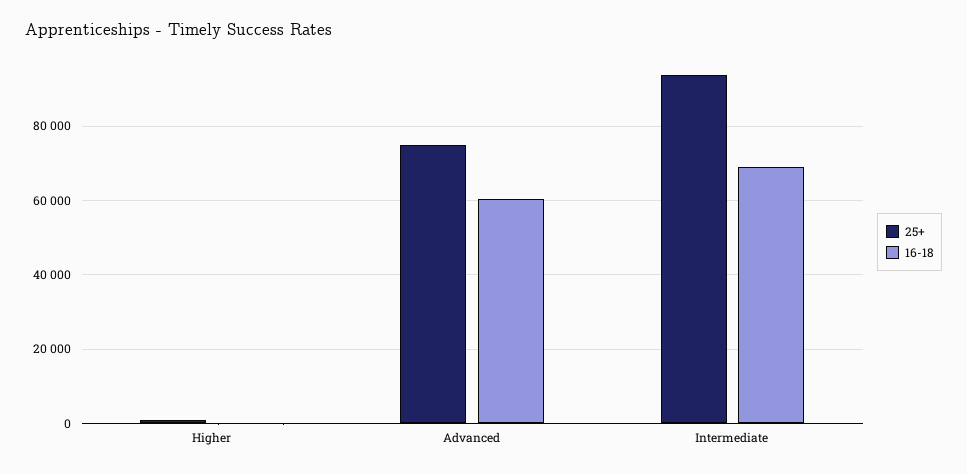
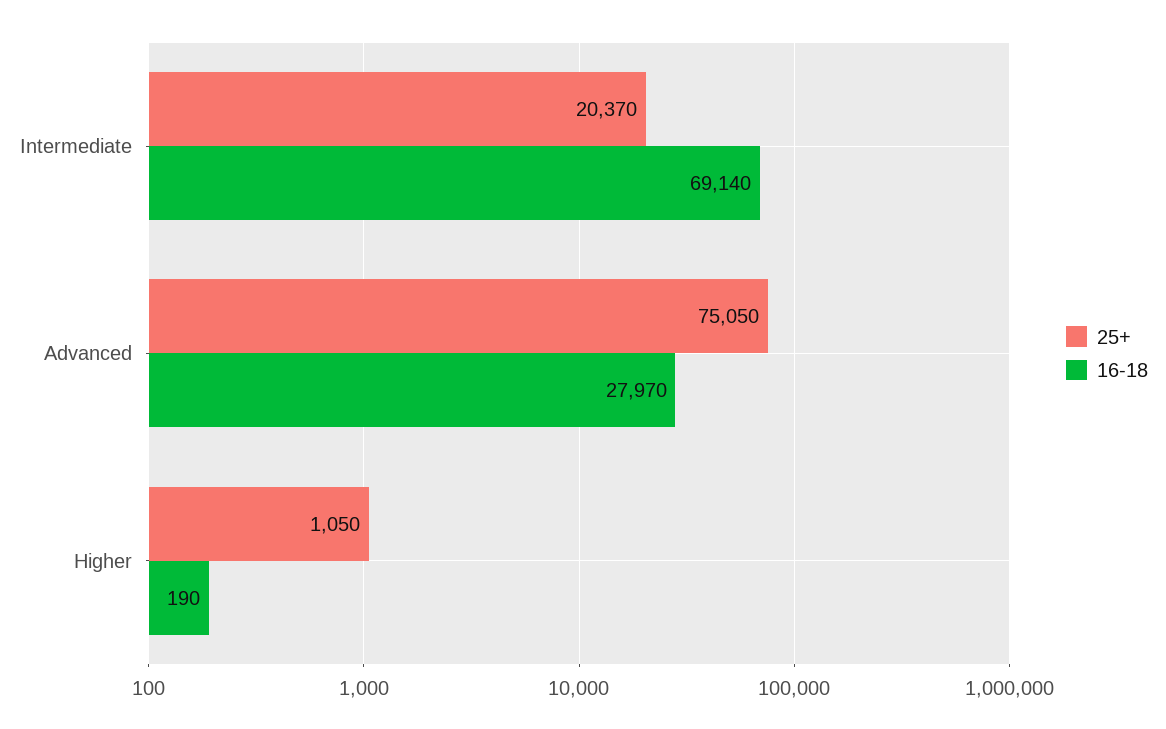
16-18, Advanced: 60000 -> 27970
25+, Intermediate: 94000 -> 20370

